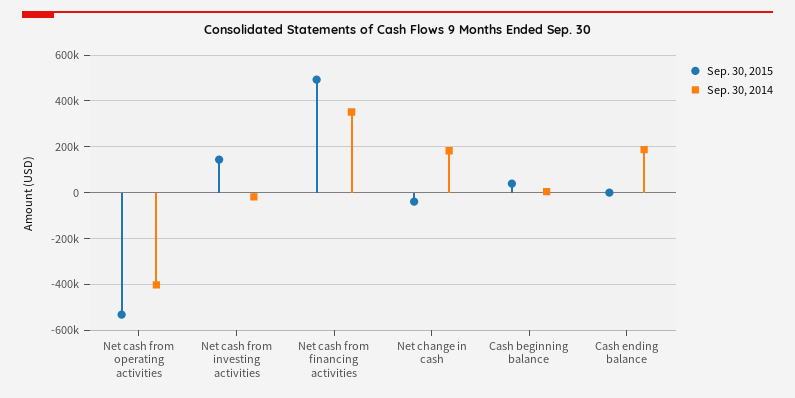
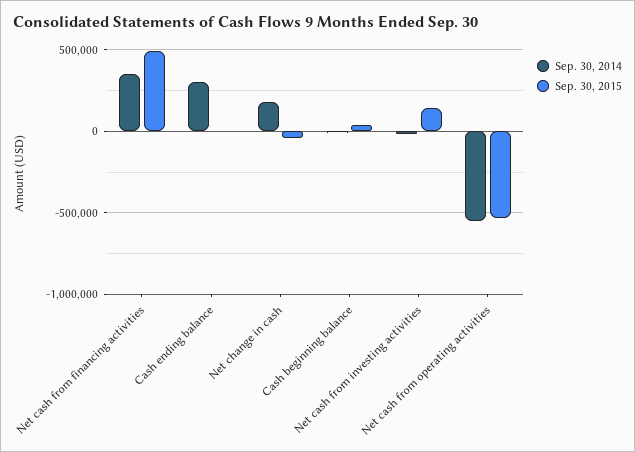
Sep. 30, 2014, Net cash from operating activities: -400000 -> -550000
Sep. 30, 2014, Cash ending balance: 200000 -> 300000

